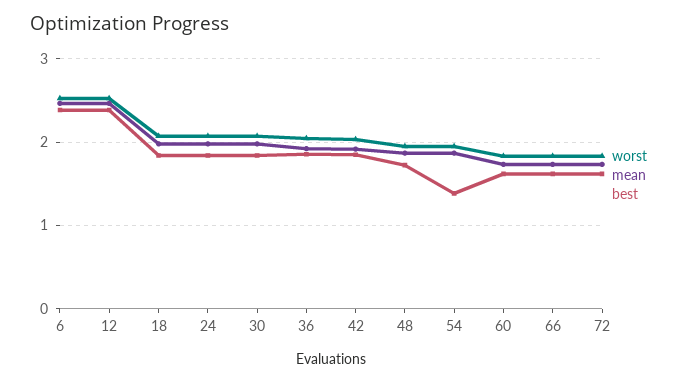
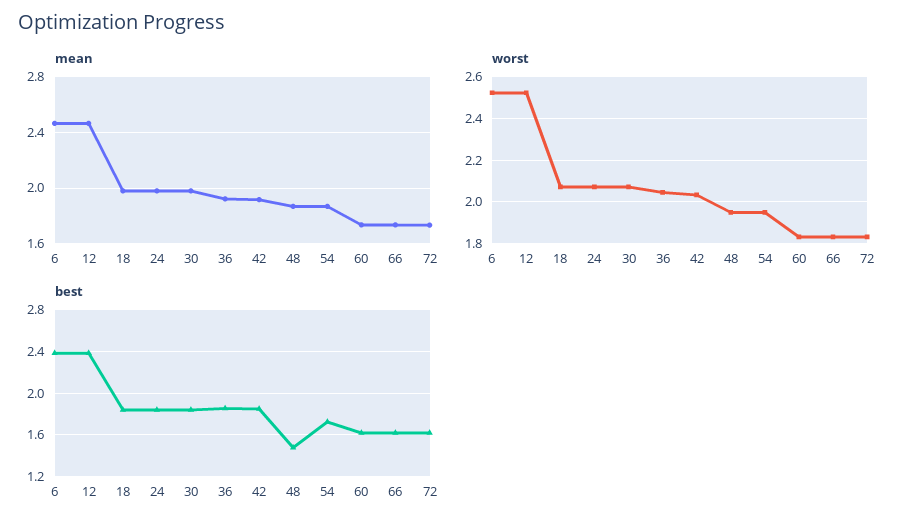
best, 48: 1.7 -> 1.5
best, 54: 1.4 -> 1.7

